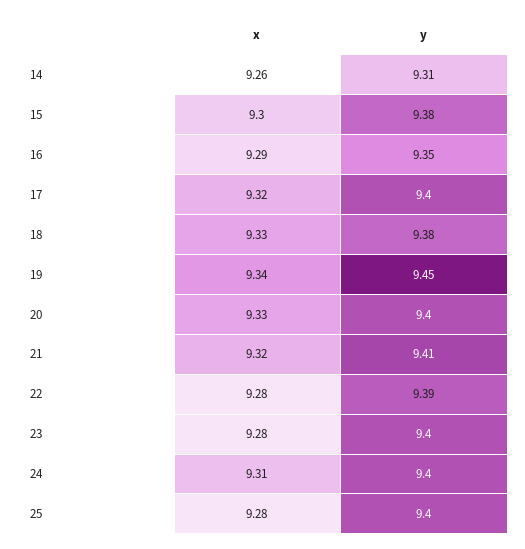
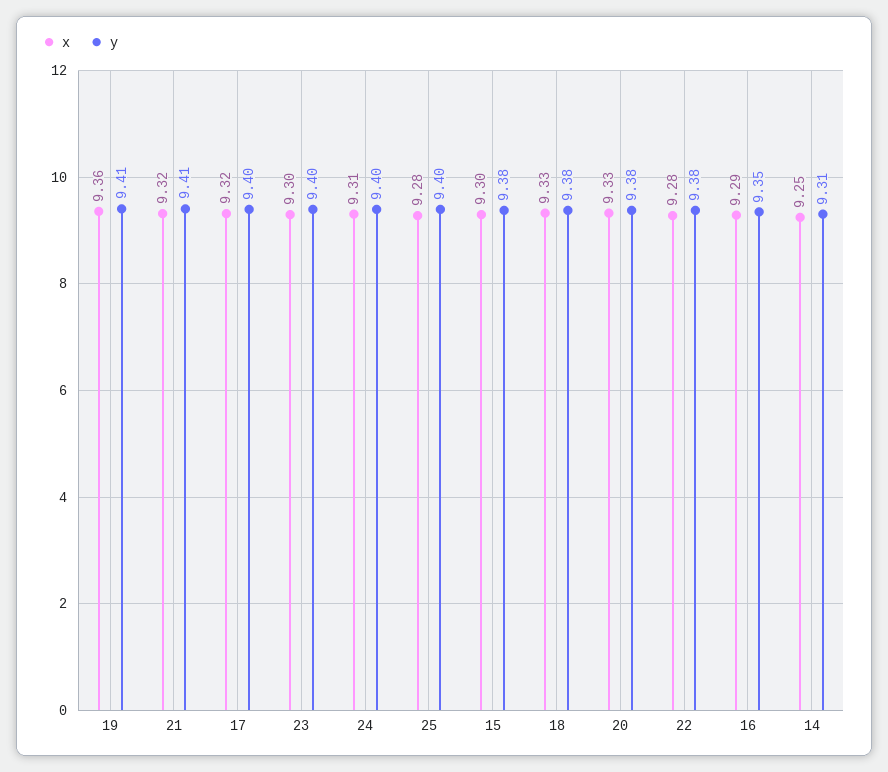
x, 14: 9.26 -> 9.25
x, 19: 9.34 -> 9.36
y, 19: 9.45 -> 9.41
y, 20: 9.4 -> 9.38
y, 22: 9.39 -> 9.38
x, 23: 9.28 -> 9.3

